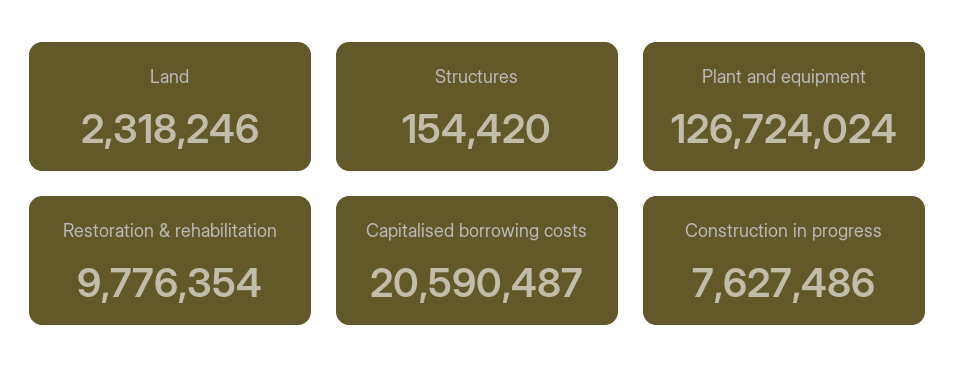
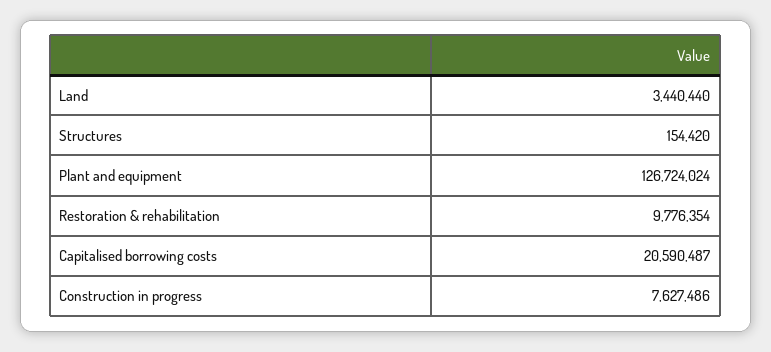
Land: 2318246 -> 3440440

